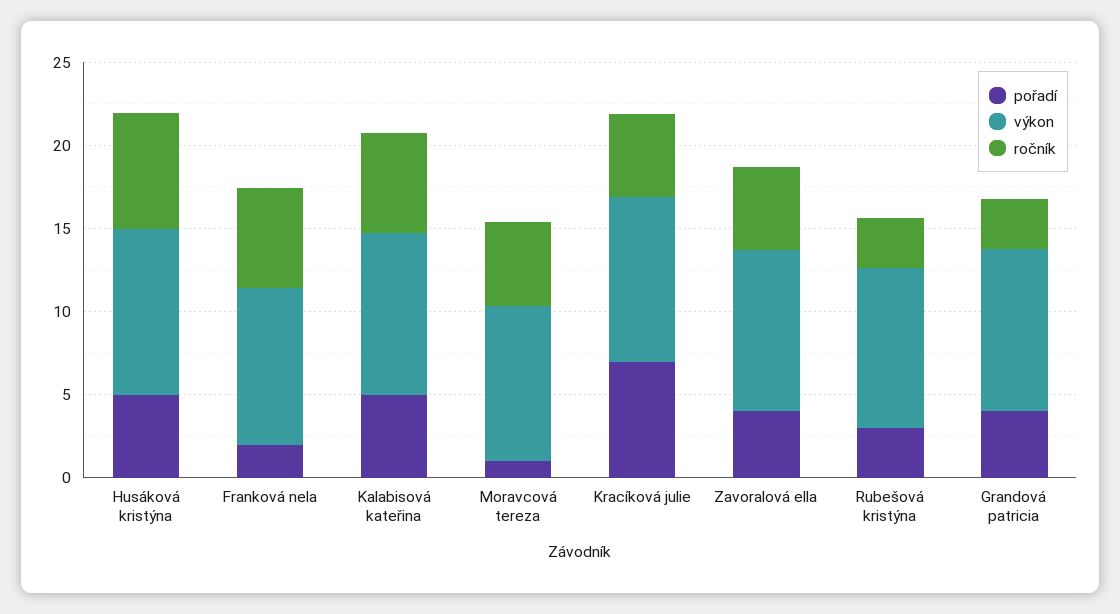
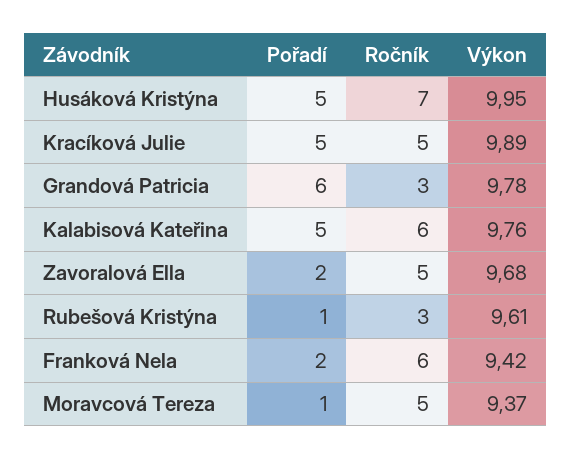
pořadí, Kracíková julie: 7 -> 5
pořadí, Zavoralová ella: 4 -> 2
pořadí, Rubešová kristýna: 3 -> 1
pořadí, Grandová patricia: 4 -> 6

